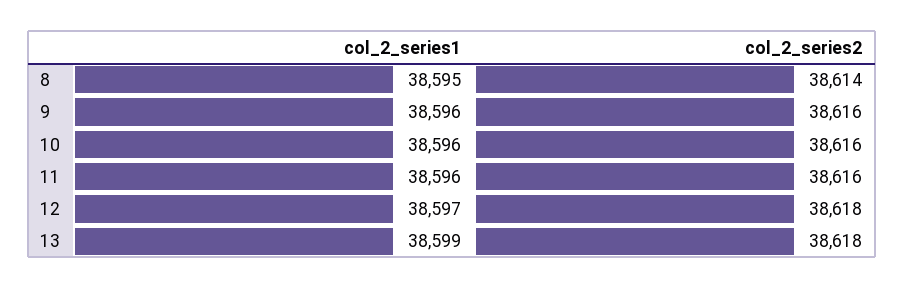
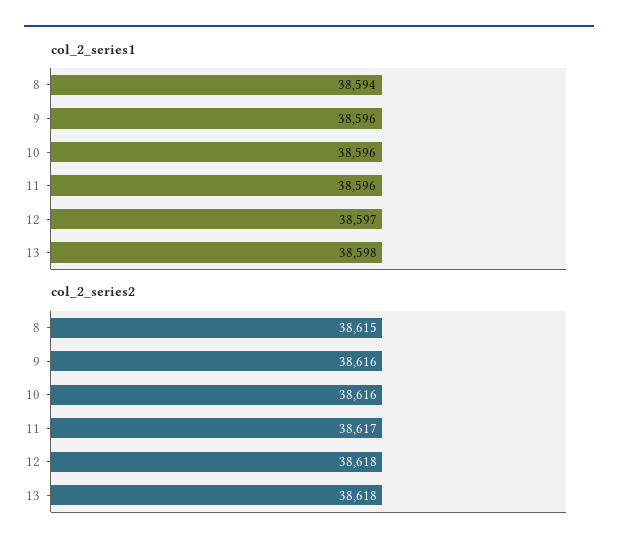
col_2_series1, 8: 38595 -> 38594
col_2_series2, 8: 38614 -> 38615
col_2_series2, 11: 38616 -> 38617
col_2_series1, 13: 38599 -> 38598

